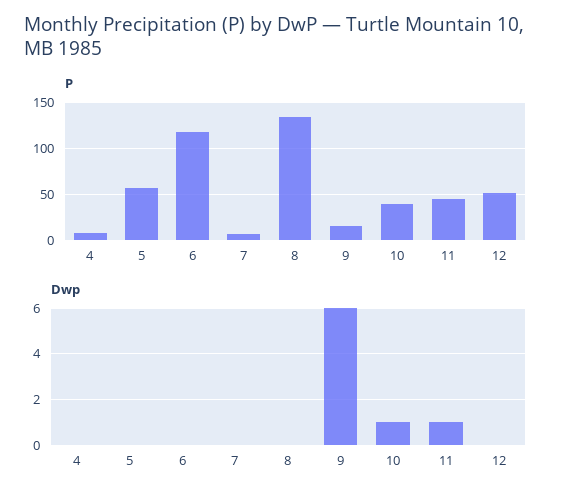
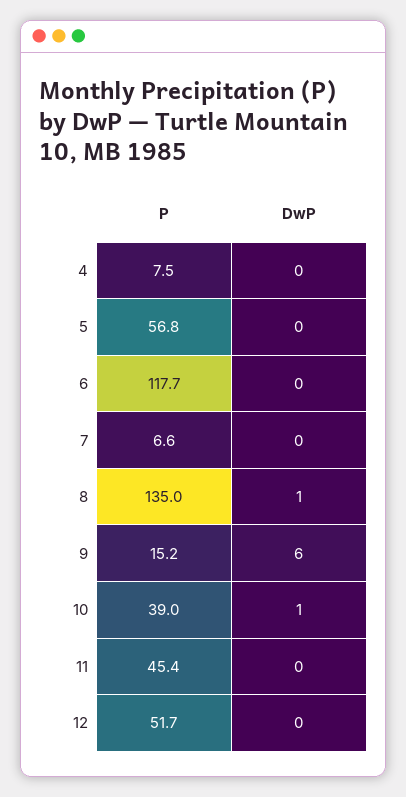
Dwp, 8: 0 -> 1
Dwp, 11: 1 -> 0

